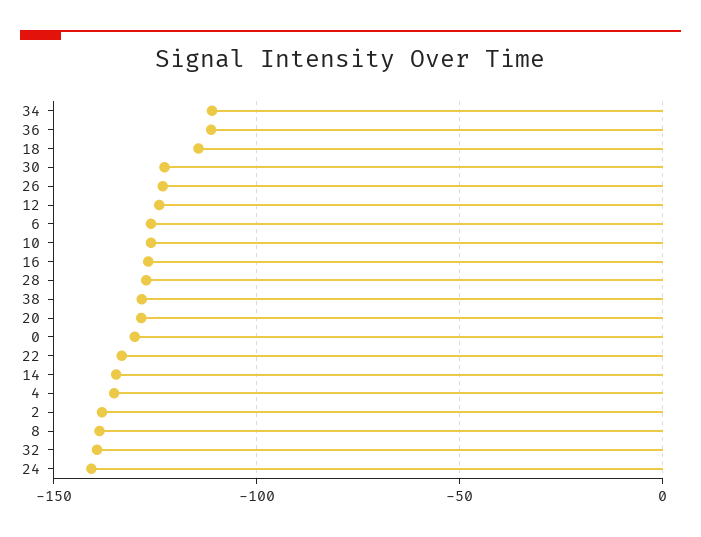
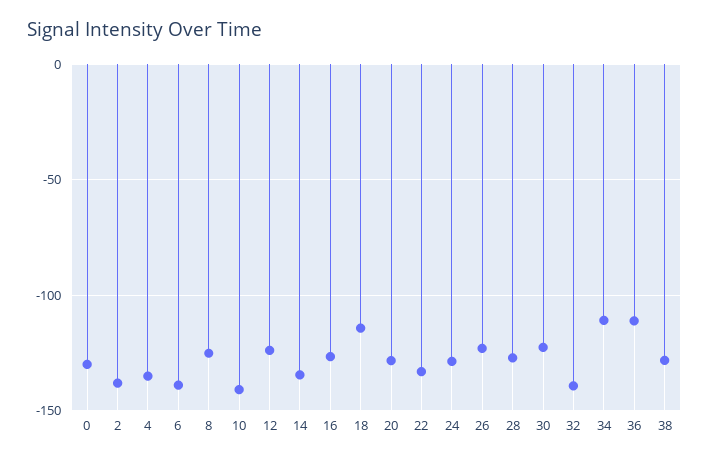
6: -125 -> -140
10: -125 -> -140
8: -140 -> -125
24: -140 -> -130

